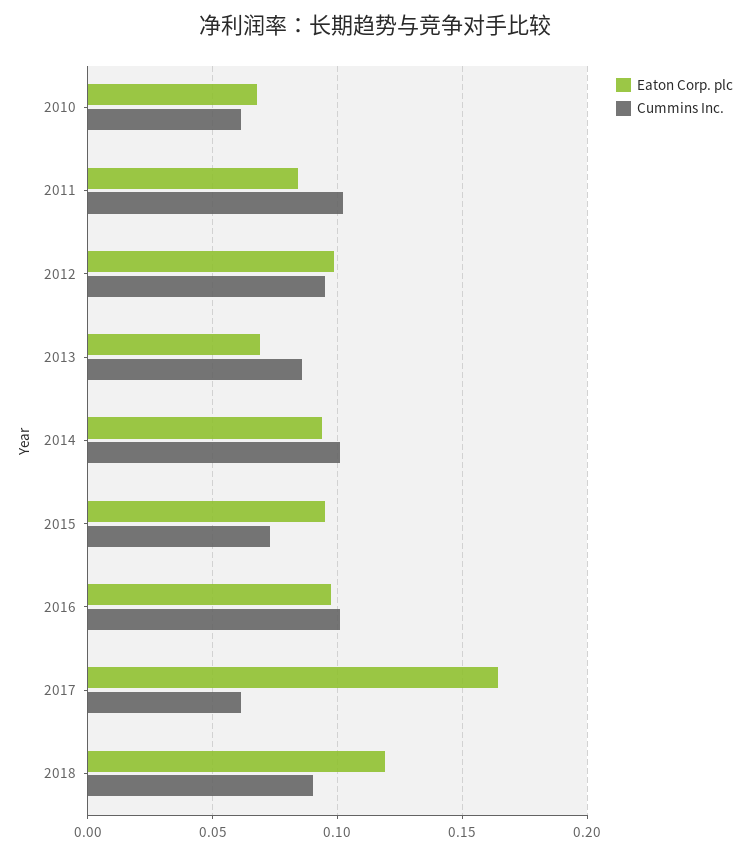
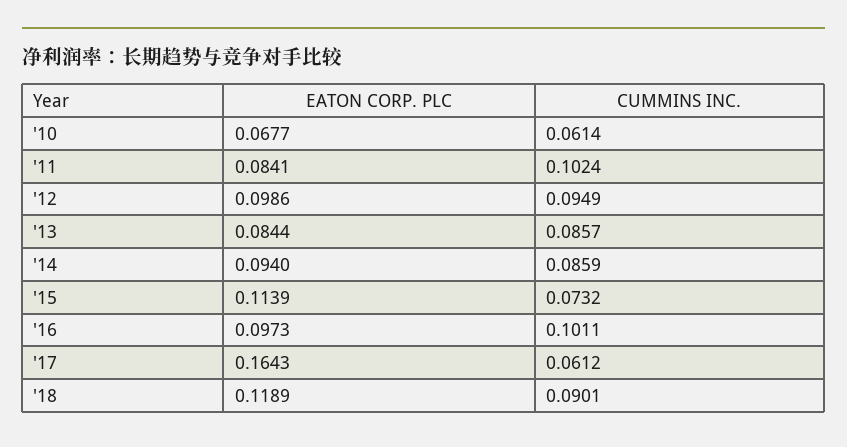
Eaton Corp. plc, 2013: 0.07 -> 0.0844
Cummins Inc., 2014: 0.1 -> 0.0859
Eaton Corp. plc, 2015: 0.095 -> 0.1139

